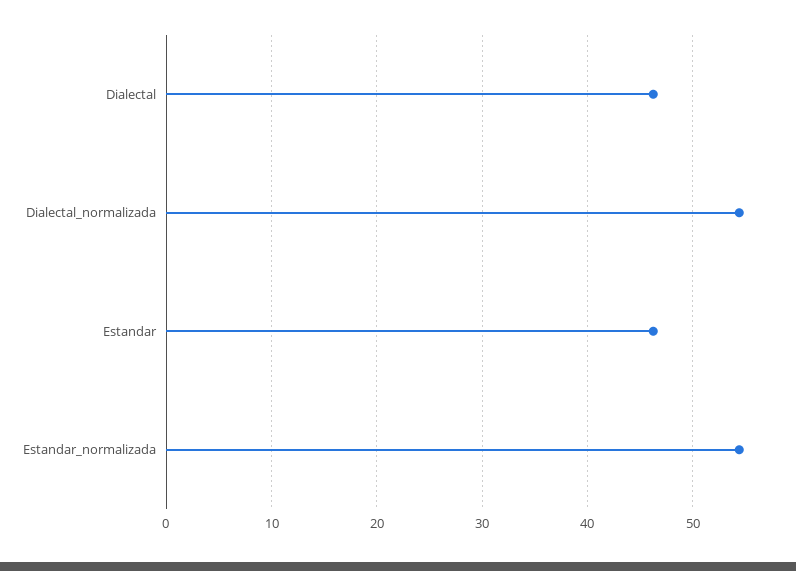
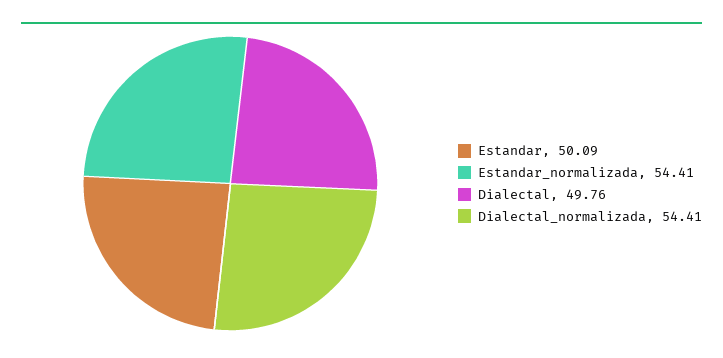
Dialectal: 46 -> 49.76
Estandar: 46 -> 50.09

